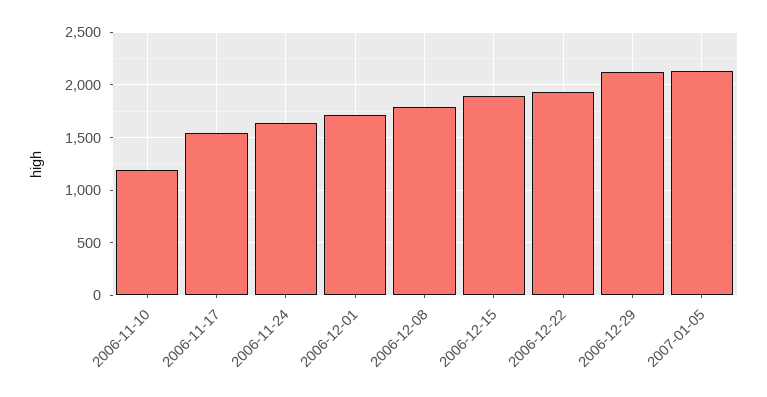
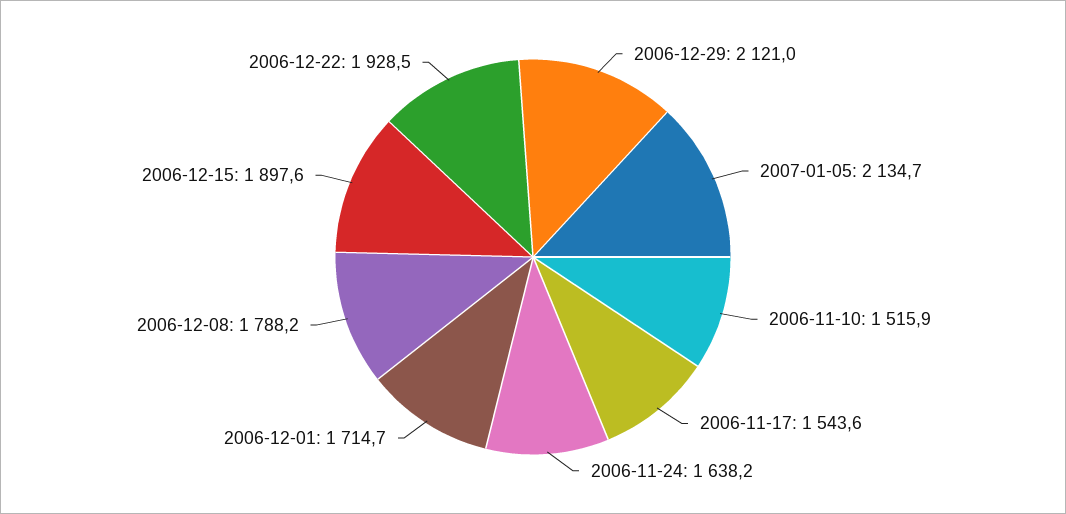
2006-11-10: 1200 -> 1515.9

